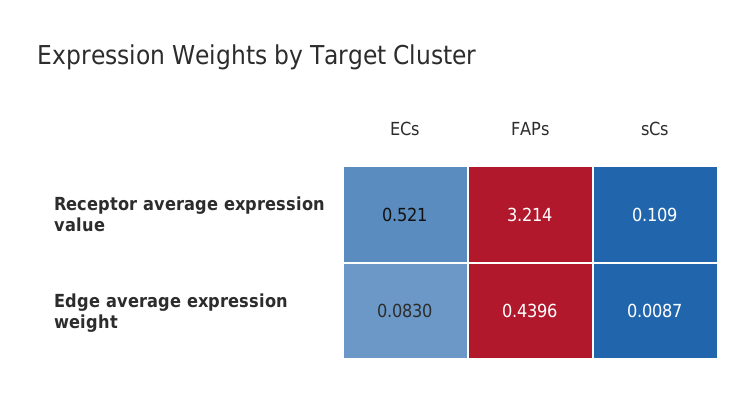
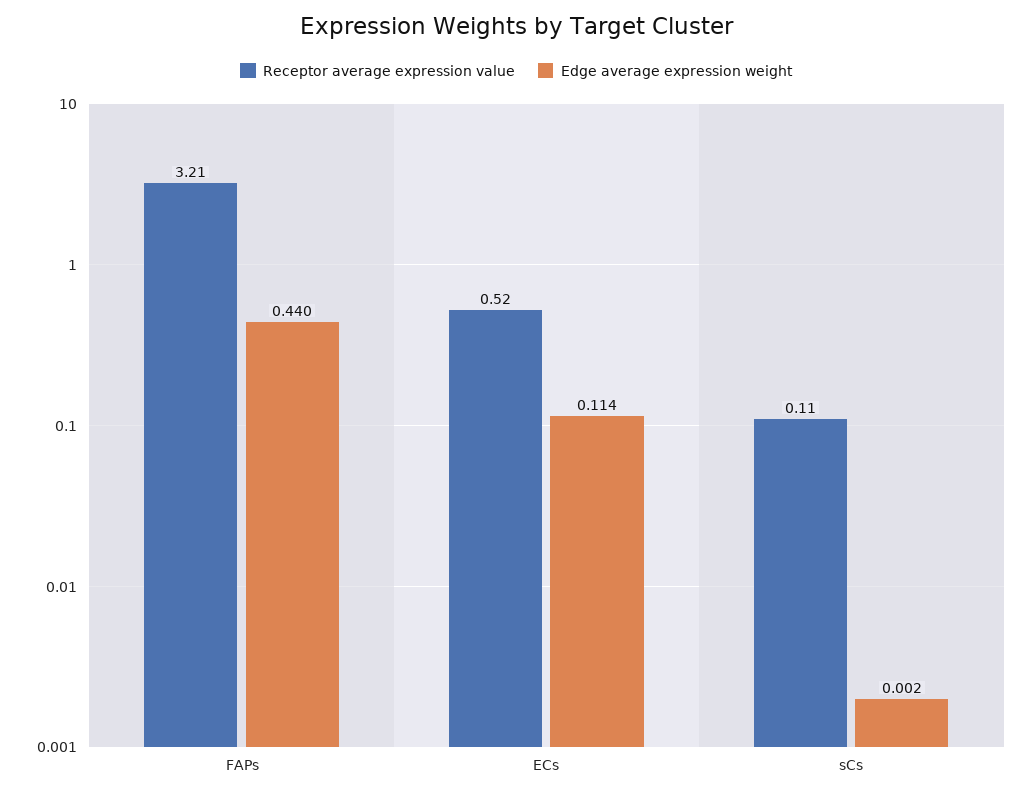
Edge average expression weight, ECs: 0.083 -> 0.114
Edge average expression weight, sCs: 0.0087 -> 0.002

